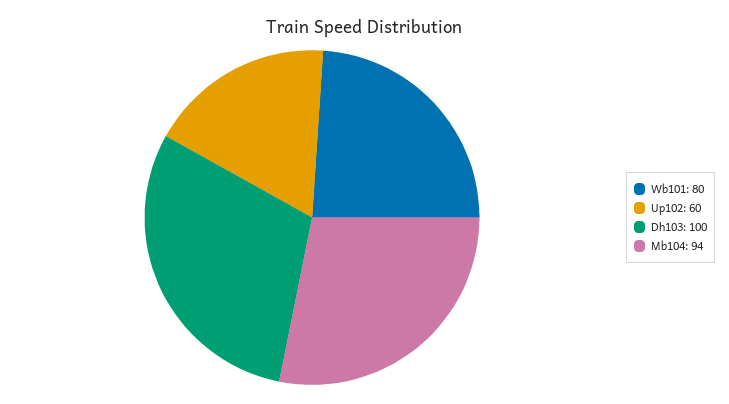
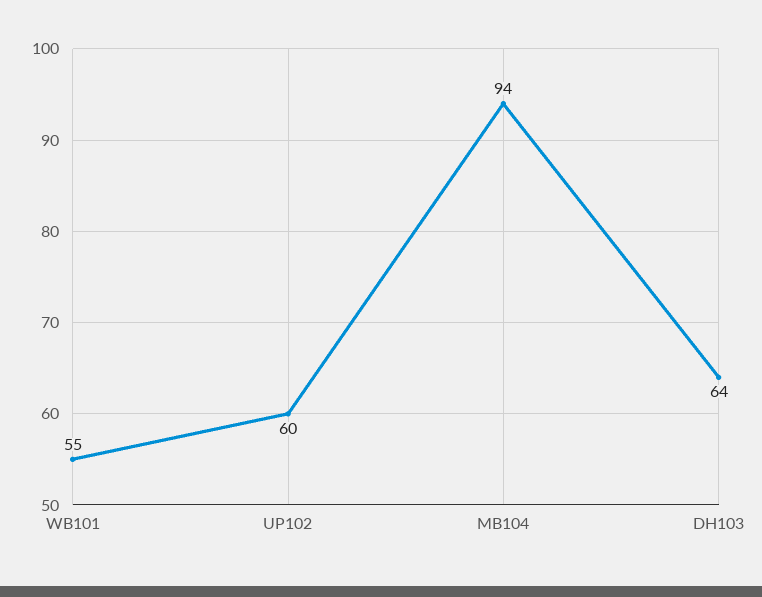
Wb101: 80 -> 55
Dh103: 100 -> 64

